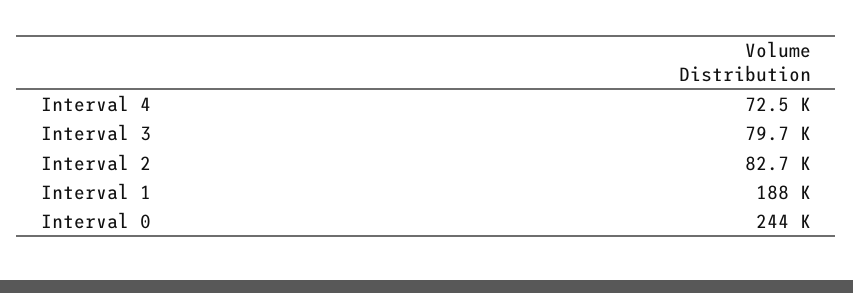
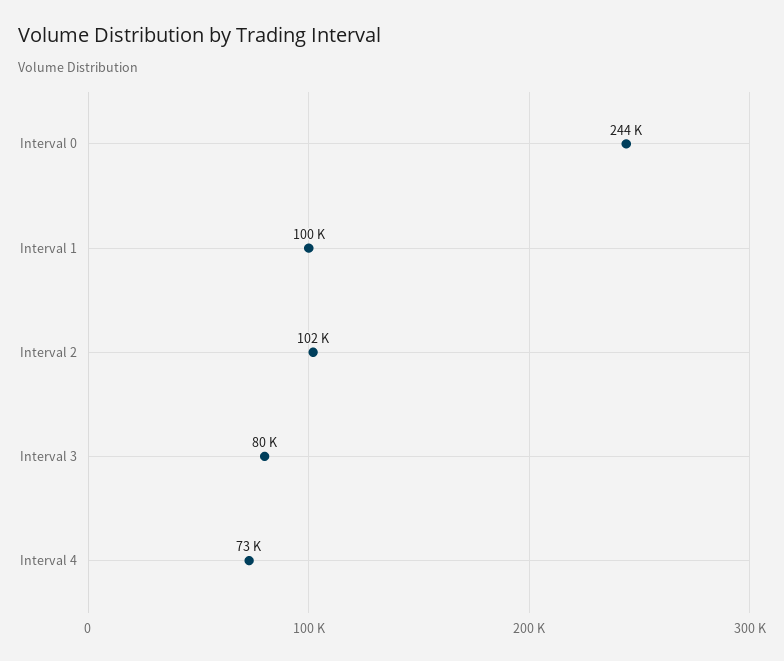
Interval 2: 82700 -> 102000
Interval 1: 188000 -> 100000

